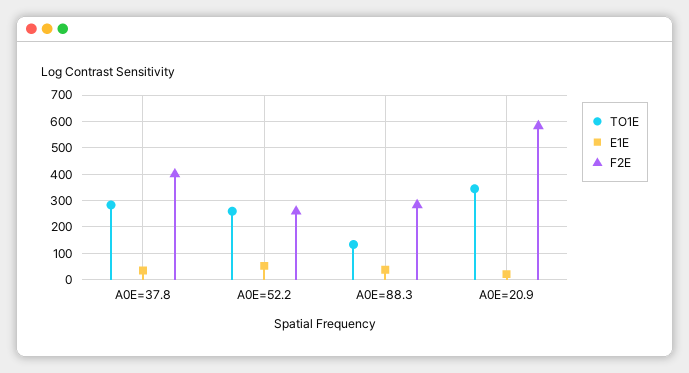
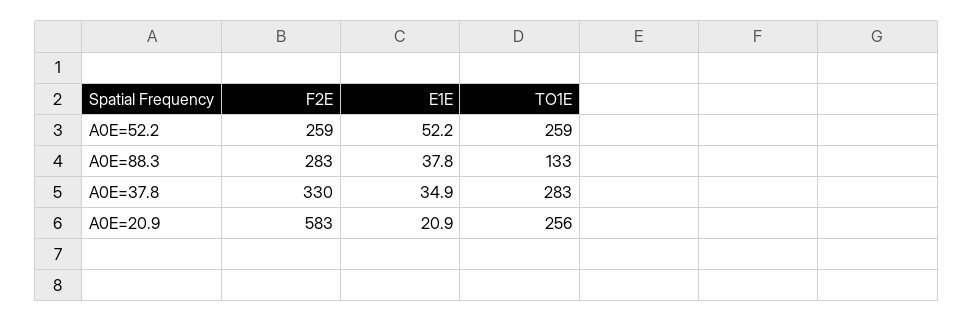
F2E, A0E=37.8: 400 -> 330
TO1E, A0E=20.9: 350 -> 256

